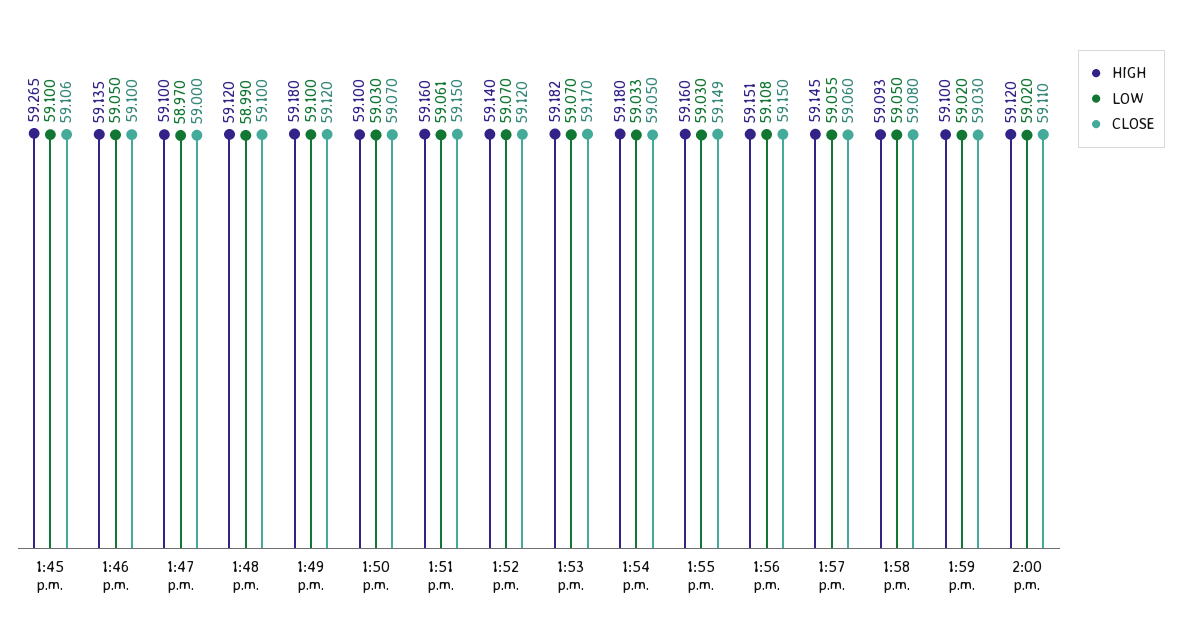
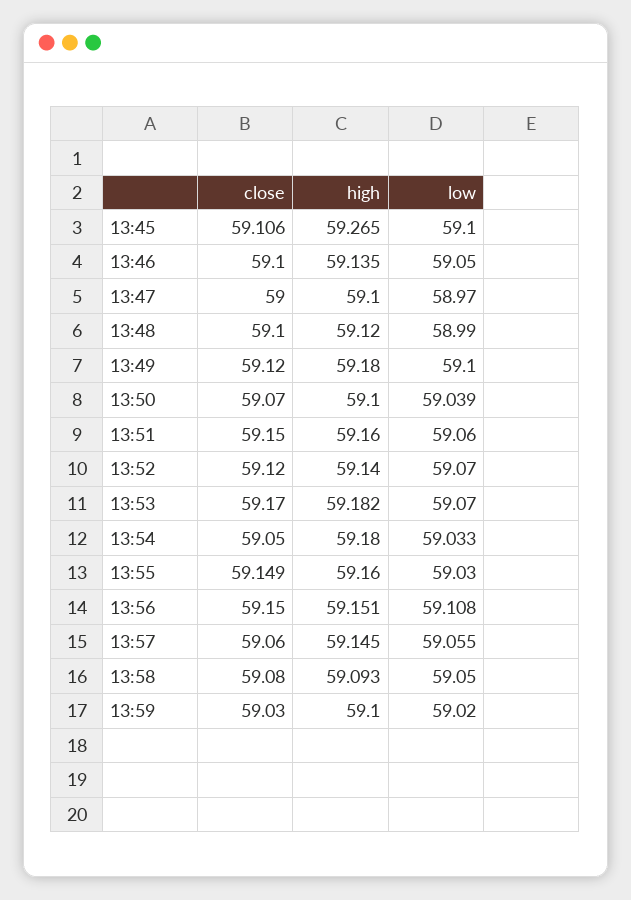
LOW, 1:50 p.m.: 59.03 -> 59.039
LOW, 1:51 p.m.: 59.061 -> 59.06
HIGH, 2:00 p.m.: 59.12 -> none
LOW, 2:00 p.m.: 59.02 -> none
CLOSE, 2:00 p.m.: 59.11 -> none

